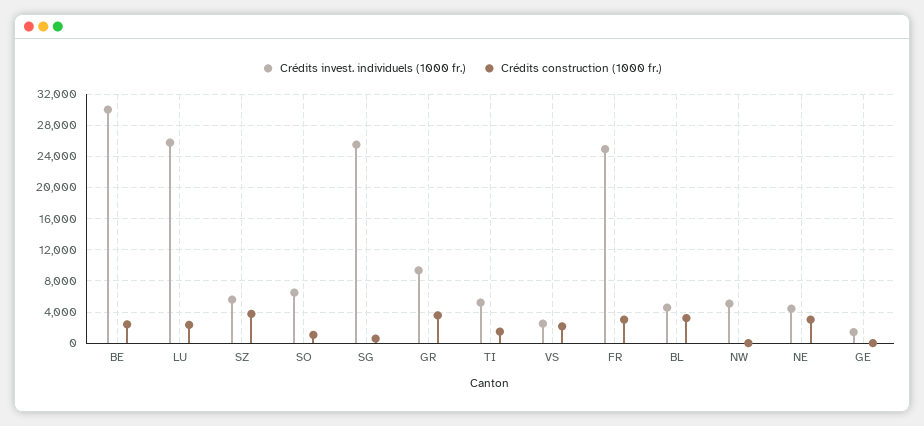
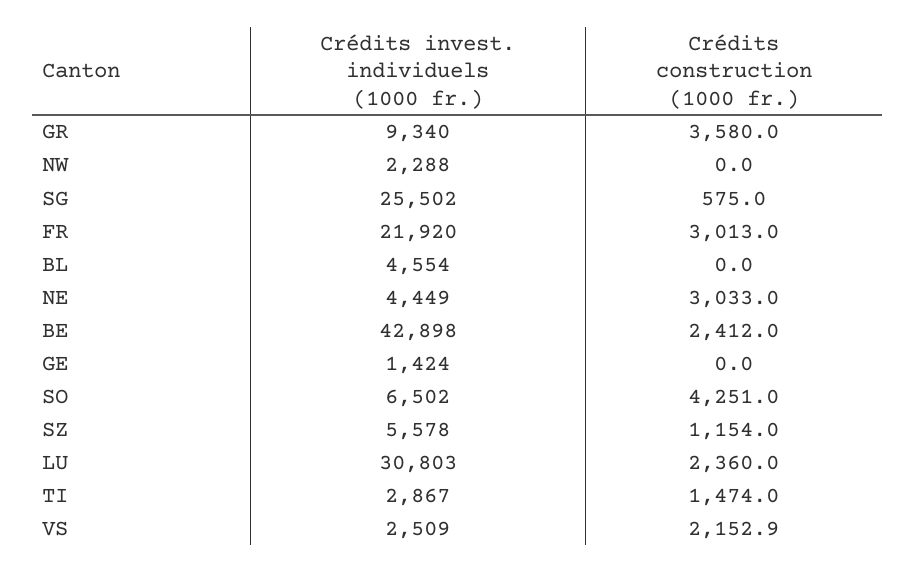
Crédits invest. individuels (1000 fr.), BE: 30000 -> 42898
Crédits invest. individuels (1000 fr.), LU: 26000 -> 30803
Crédits construction (1000 fr.), SZ: 4000 -> 1154
Crédits construction (1000 fr.), SO: 1000 -> 4251
Crédits invest. individuels (1000 fr.), TI: 5000 -> 2867
Crédits invest. individuels (1000 fr.), FR: 25000 -> 21920
Crédits construction (1000 fr.), BL: 3000 -> 0
Crédits invest. individuels (1000 fr.), NW: 5000 -> 2288

